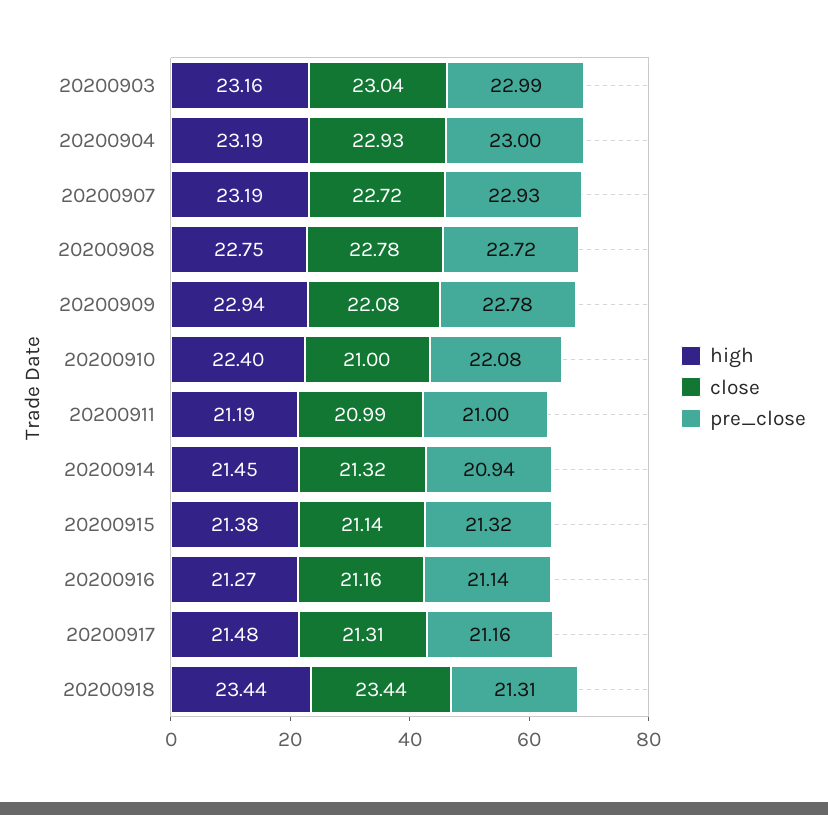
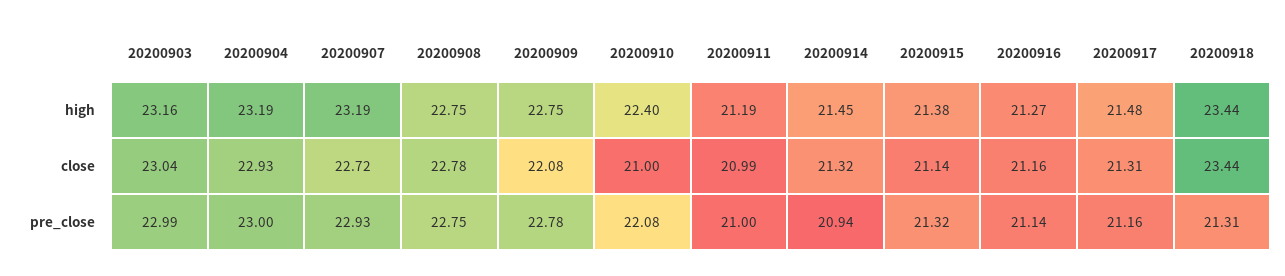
pre_close, 20200908: 22.72 -> 22.75
high, 20200909: 22.94 -> 22.75

